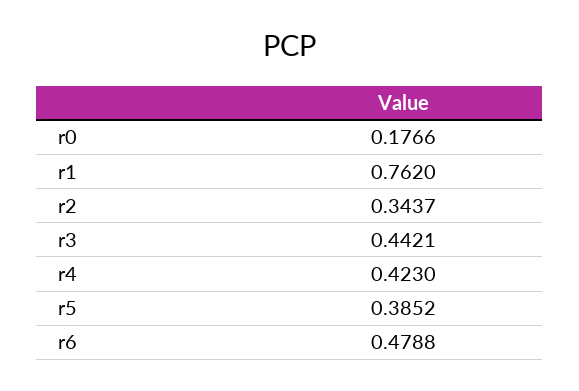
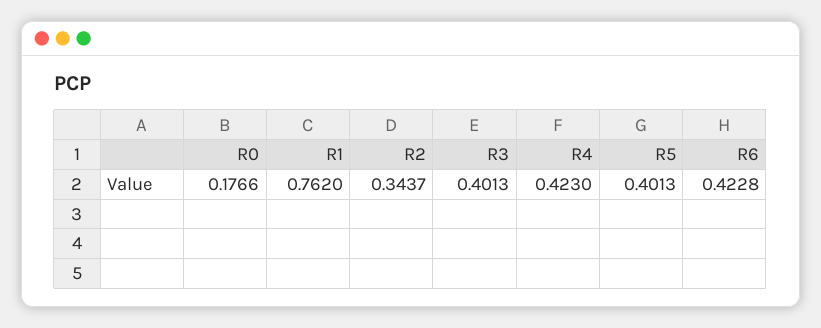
r3: 0.4421 -> 0.4013
r5: 0.3852 -> 0.4013
r6: 0.4788 -> 0.4228

